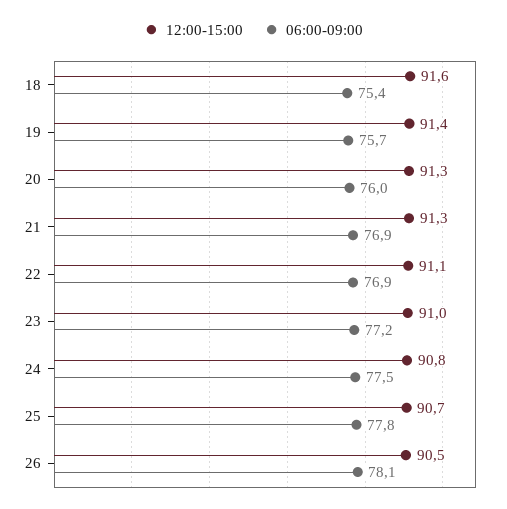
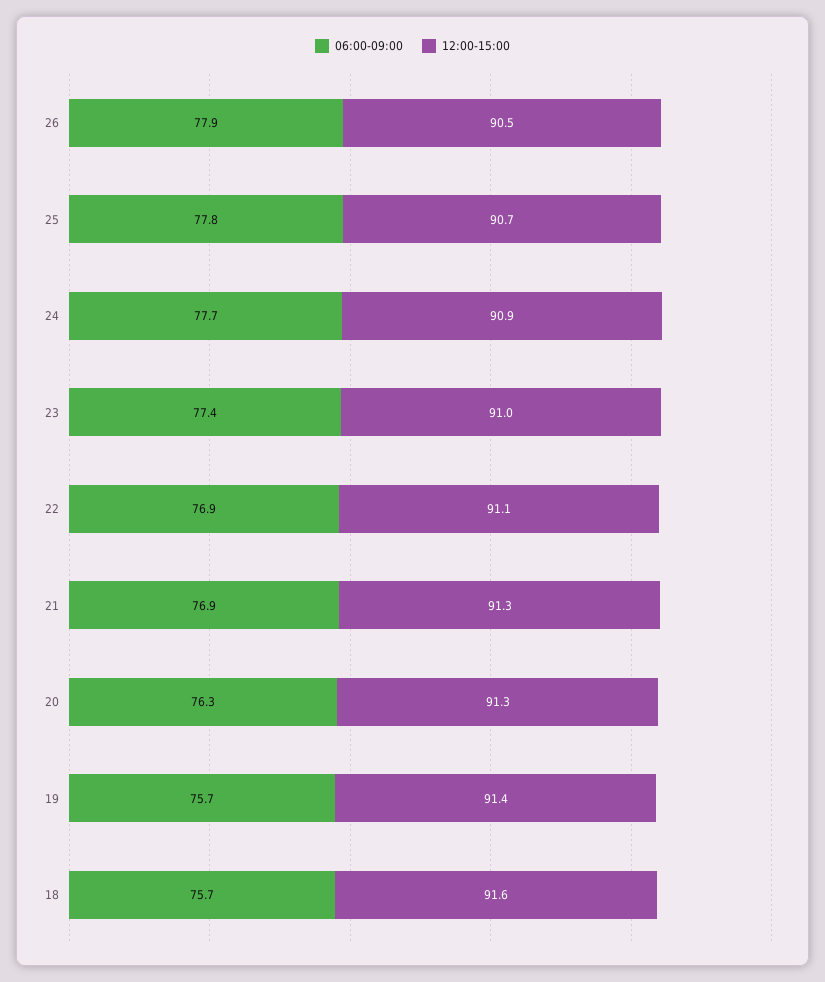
06:00-09:00, 18: 75.4 -> 75.7
06:00-09:00, 20: 76 -> 76.3
06:00-09:00, 23: 77.2 -> 77.4
12:00-15:00, 24: 90.8 -> 90.9
06:00-09:00, 24: 77.5 -> 77.7
06:00-09:00, 26: 78.1 -> 77.9

